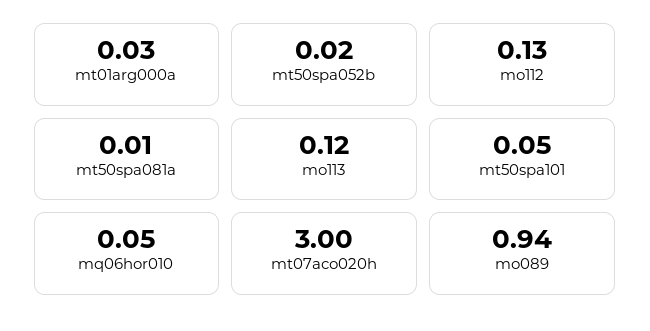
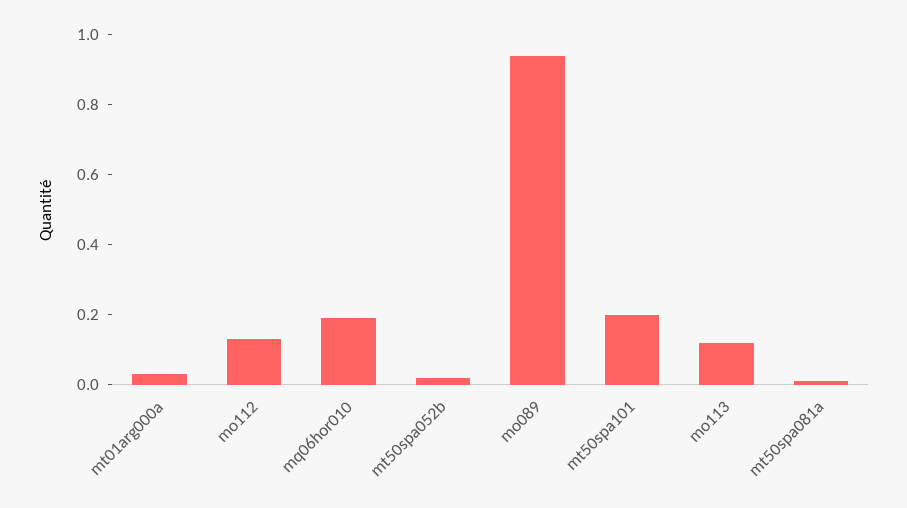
mt50spa101: 0.05 -> 0.2
mq06hor010: 0.05 -> 0.2
mt07aco020h: 3 -> none

